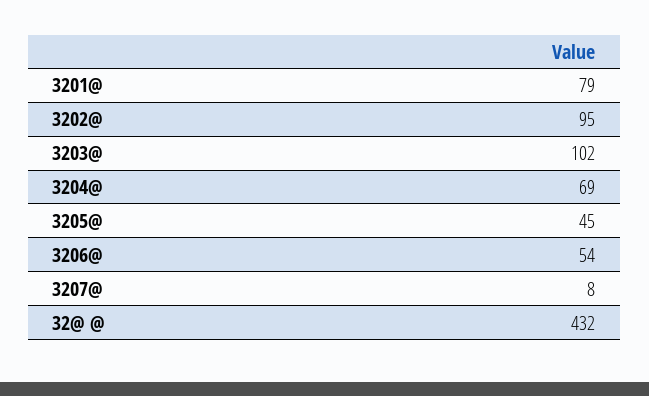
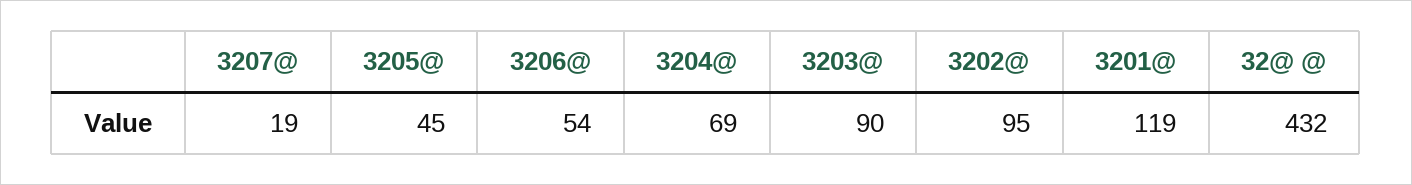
3201@: 79 -> 119
3203@: 102 -> 90
3207@: 8 -> 19

